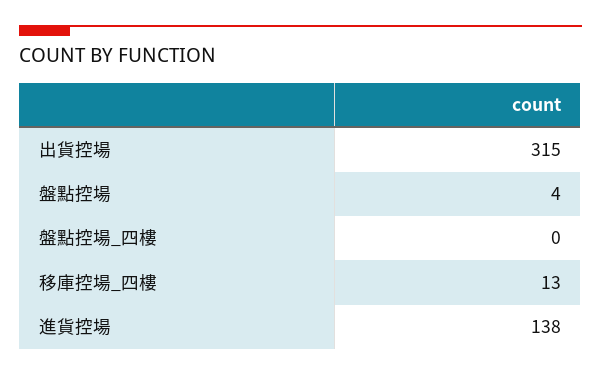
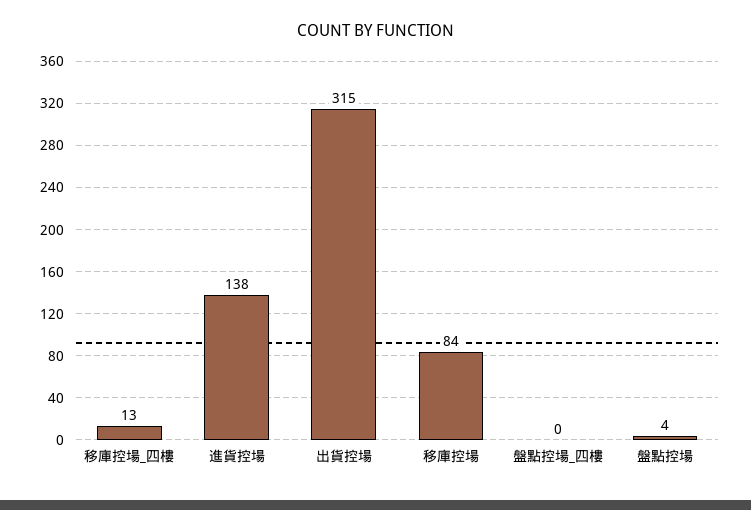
移庫控場: none -> 84

